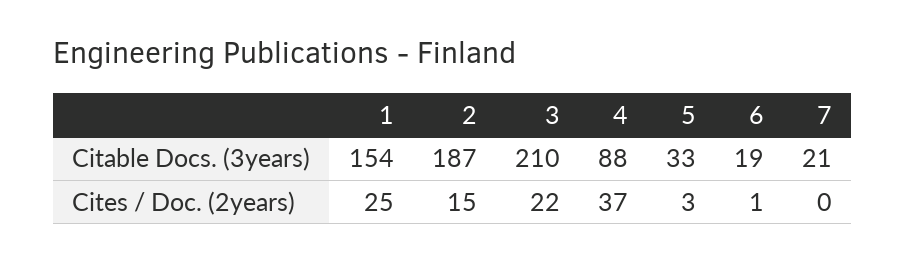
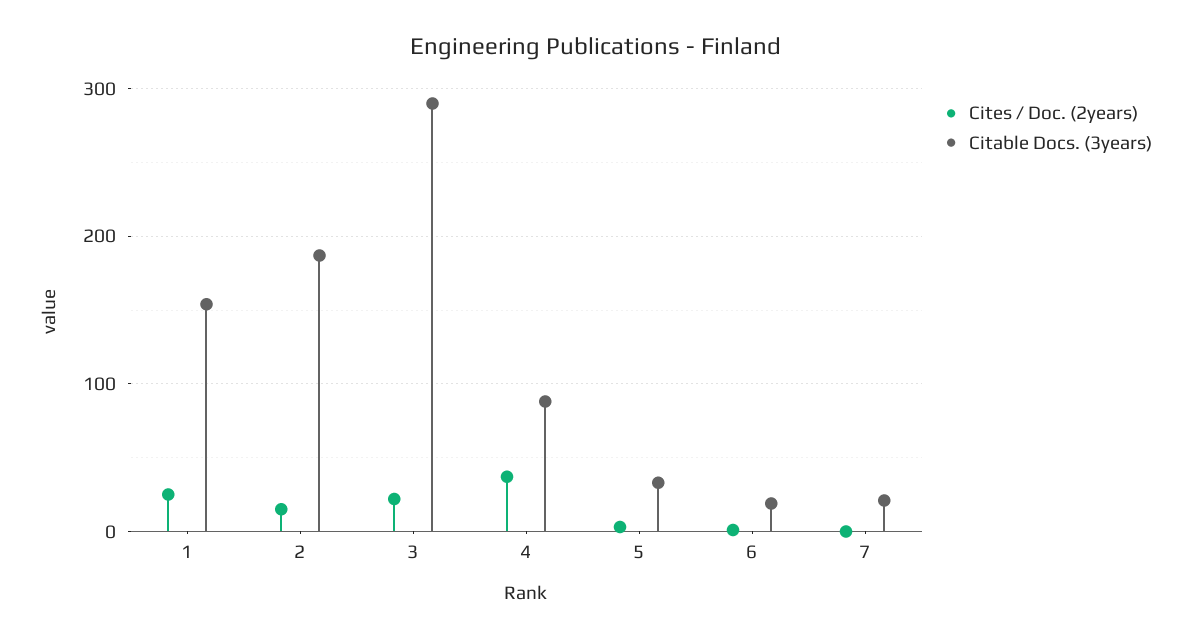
Citable Docs. (3years), 3: 210 -> 290

